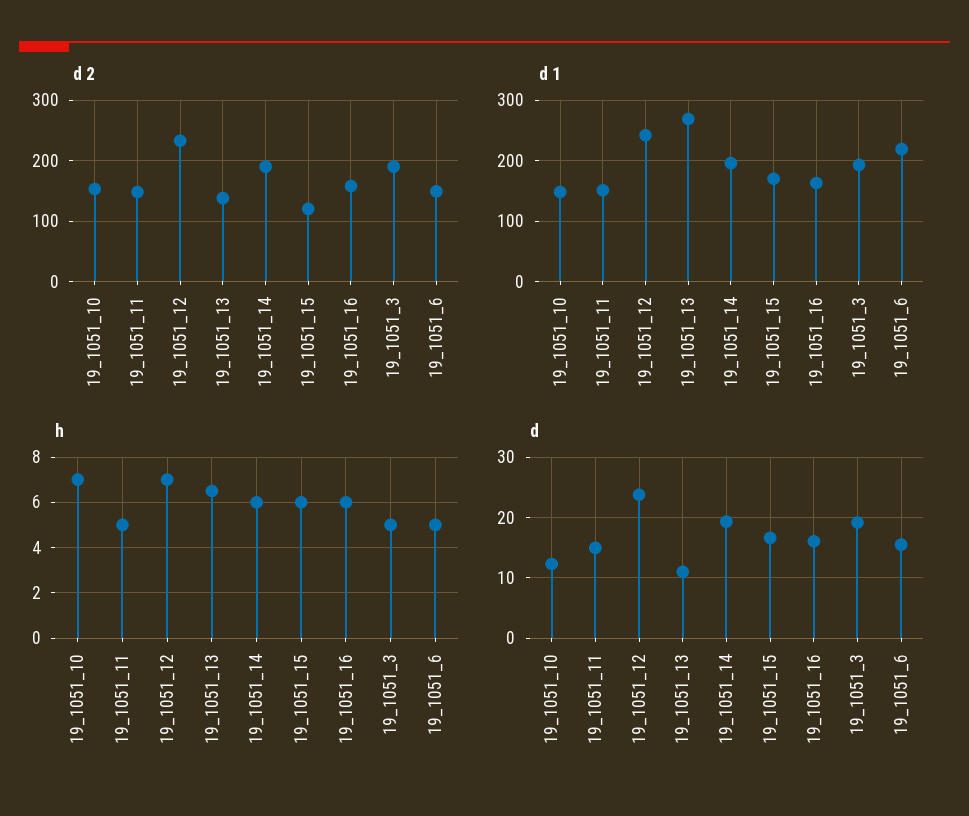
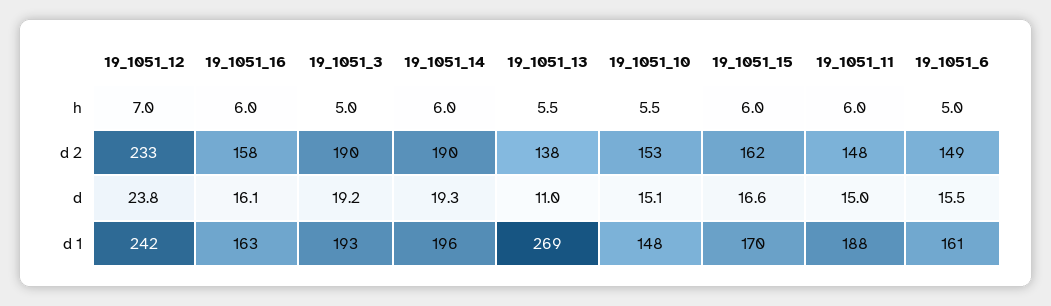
d 2, 19_1051_15: 120 -> 162
d 1, 19_1051_11: 150 -> 188
d 1, 19_1051_6: 220 -> 161
h, 19_1051_10: 7 -> 5.5
h, 19_1051_11: 5 -> 6
h, 19_1051_13: 6.5 -> 5.5
d, 19_1051_10: 12 -> 15.1

